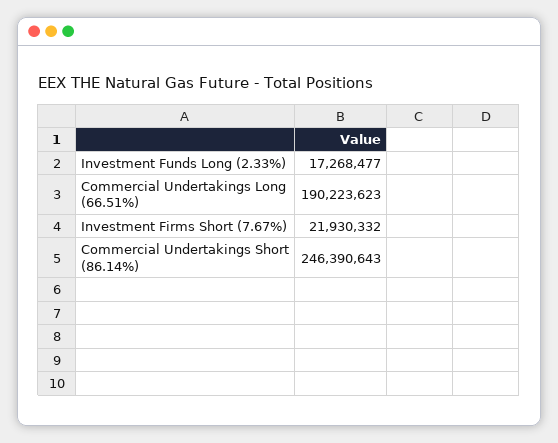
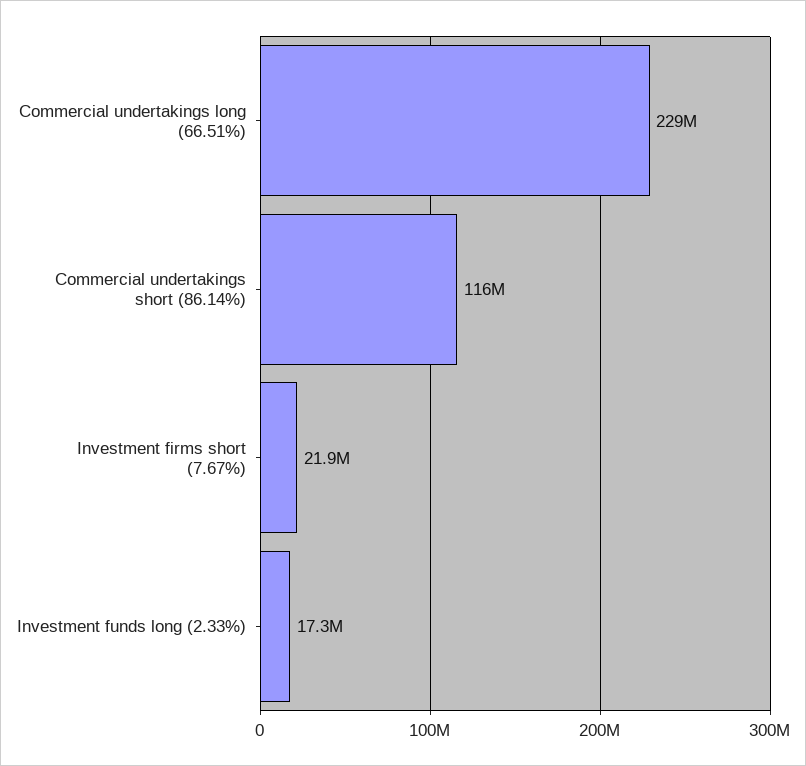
Commercial Undertakings Long (66.51%): 190223623 -> 229000000
Commercial Undertakings Short (86.14%): 246390643 -> 116000000

